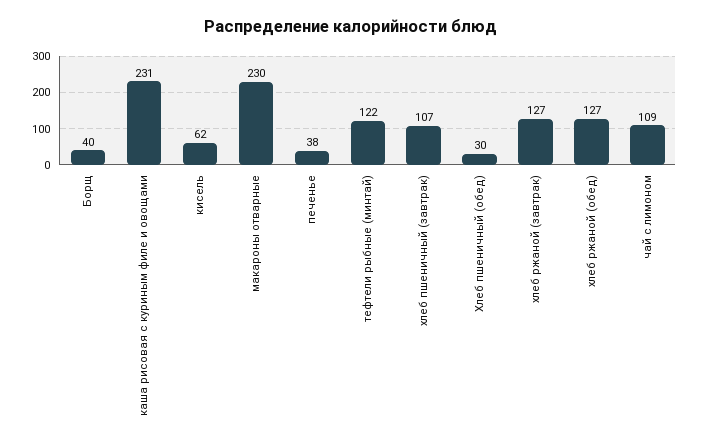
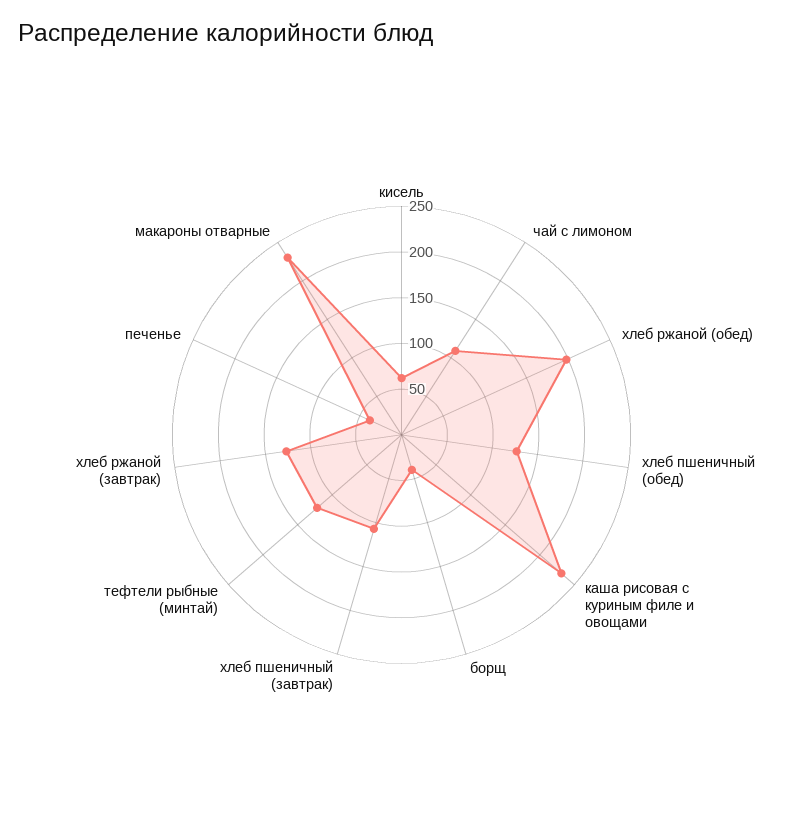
Хлеб пшеничный (обед): 30 -> 130
хлеб ржаной (обед): 127 -> 200

